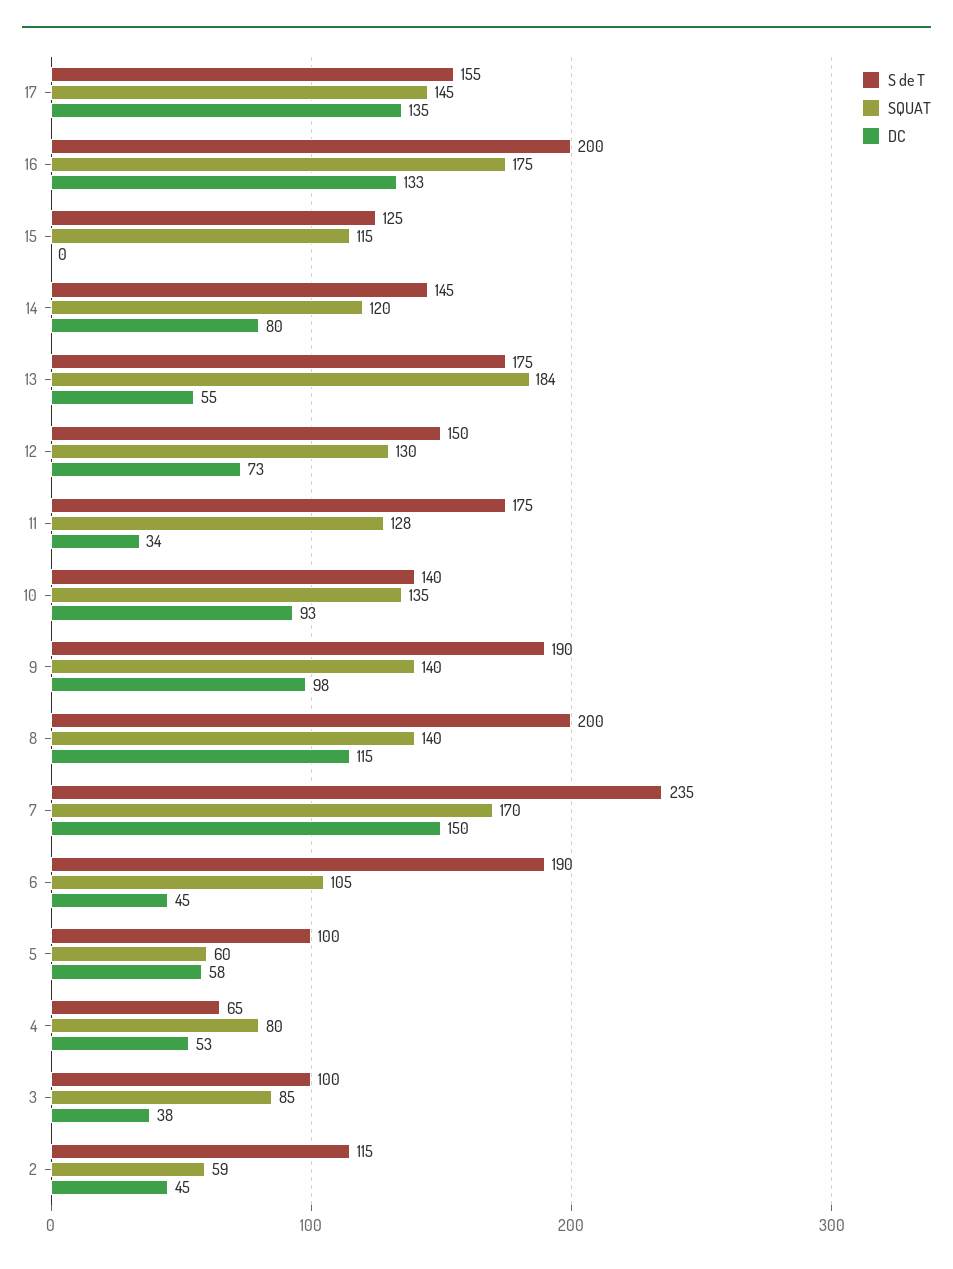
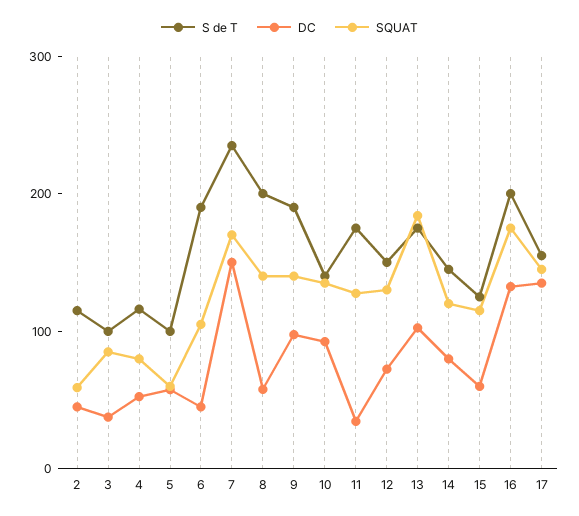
DC, 15: 0 -> 60
DC, 13: 55 -> 100
DC, 8: 115 -> 60
S de T, 4: 65 -> 120

